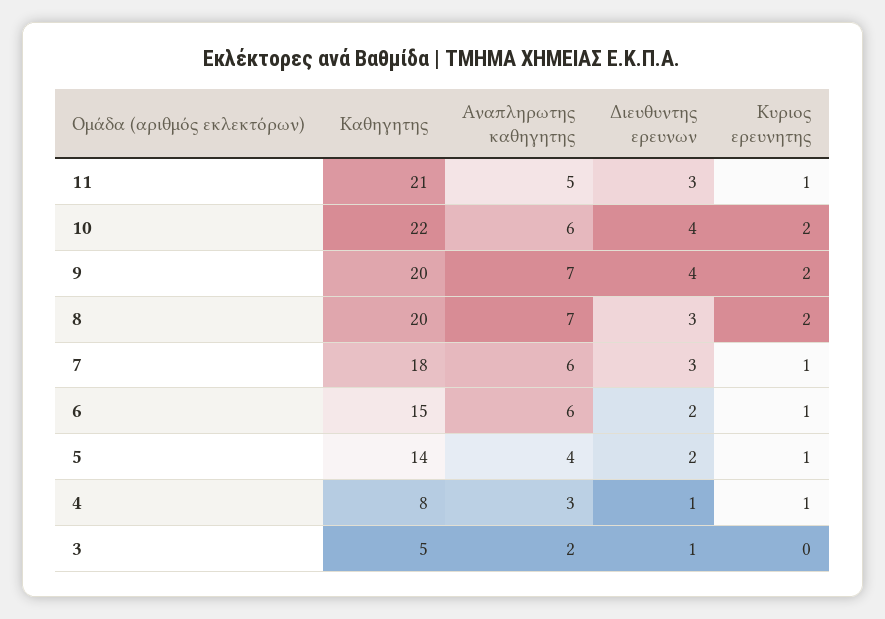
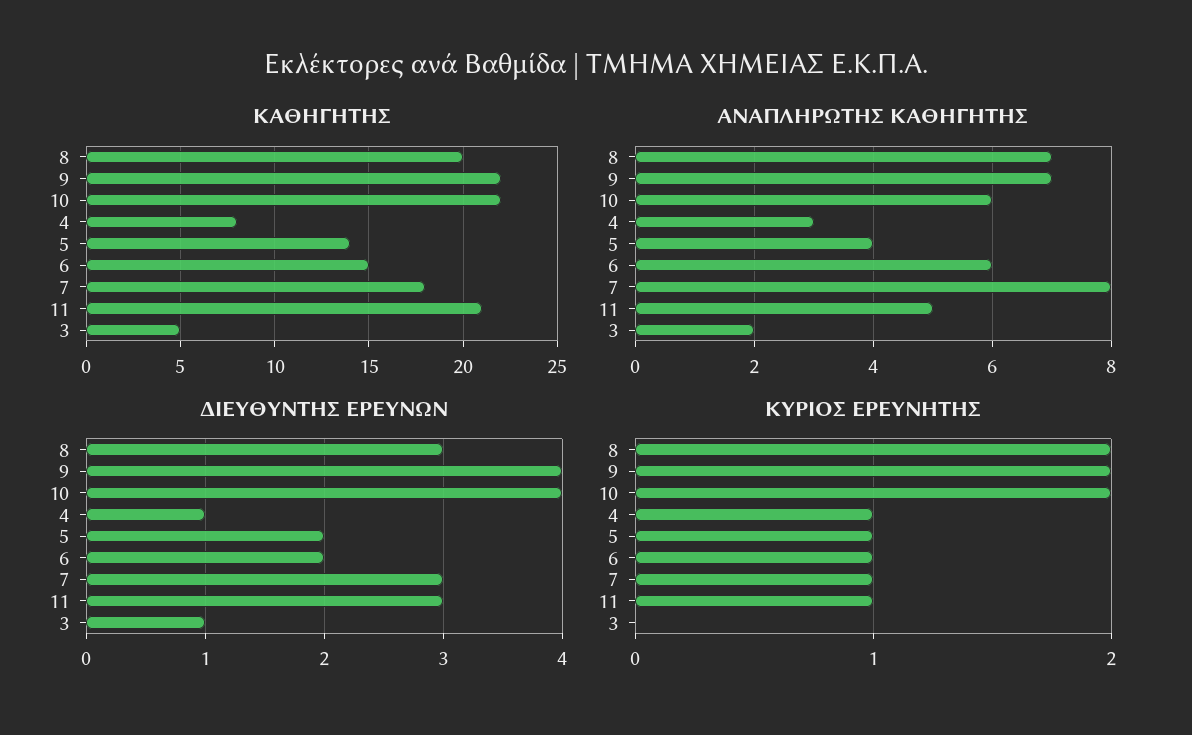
Καθηγητης, 9: 20 -> 22
Αναπληρωτης καθηγητης, 7: 6 -> 8

